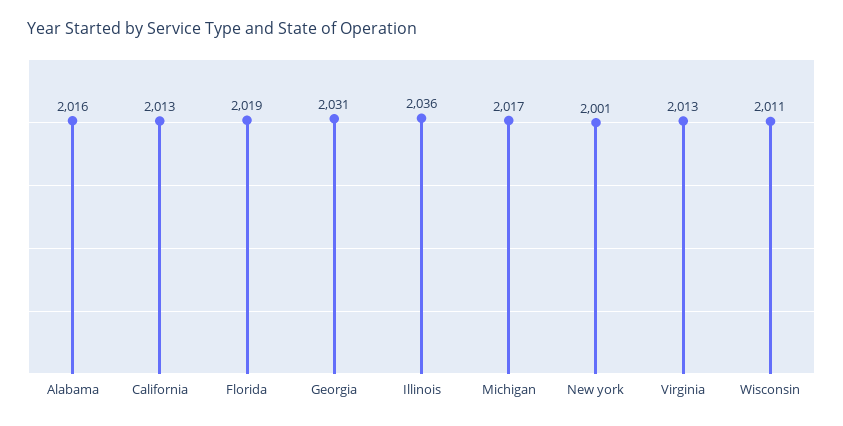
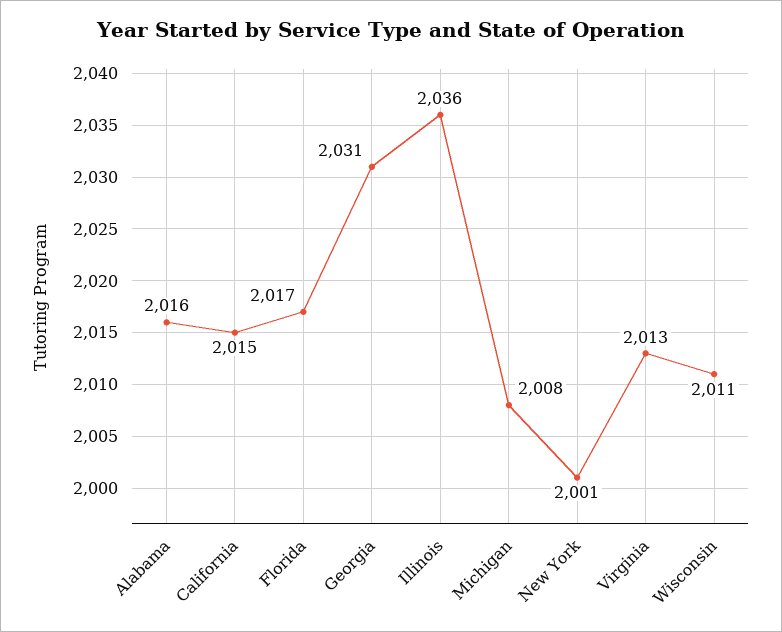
California: 2013 -> 2015
Florida: 2019 -> 2017
Michigan: 2017 -> 2008

